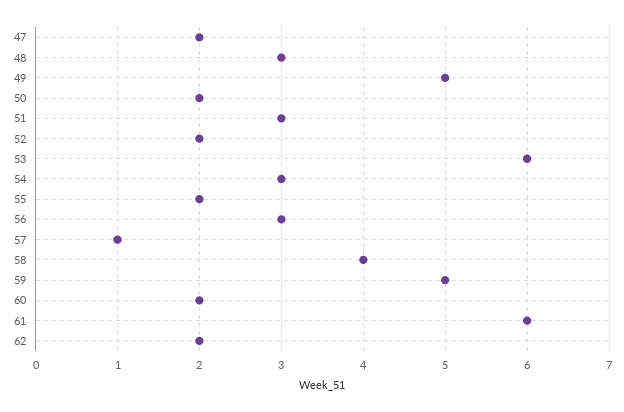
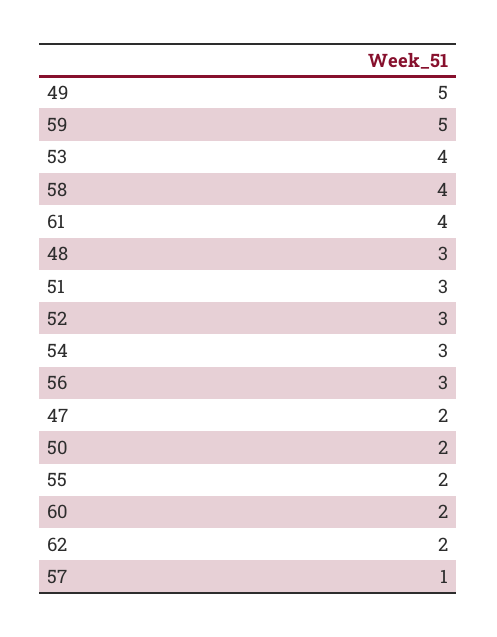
52: 2 -> 3
53: 6 -> 4
61: 6 -> 4

